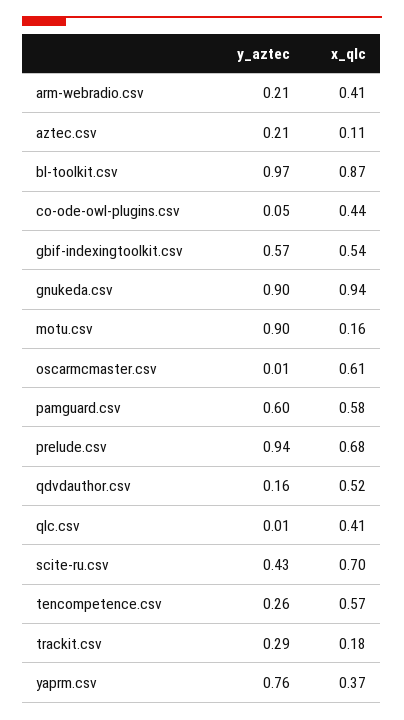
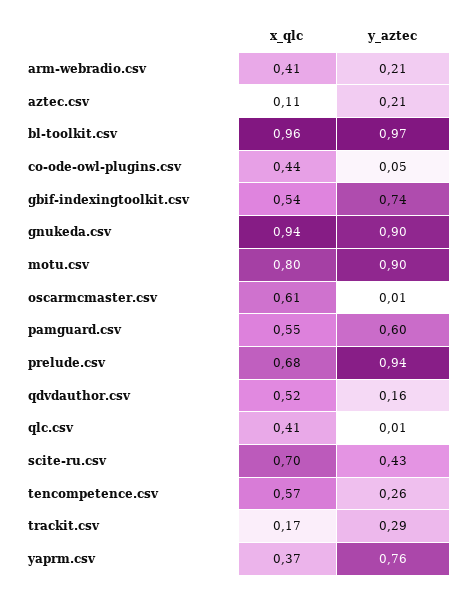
x_qlc, bl-toolkit.csv: 0.87 -> 0.96
y_aztec, gbif-indexingtoolkit.csv: 0.57 -> 0.74
x_qlc, motu.csv: 0.16 -> 0.8
x_qlc, pamguard.csv: 0.58 -> 0.55
x_qlc, trackit.csv: 0.18 -> 0.17

